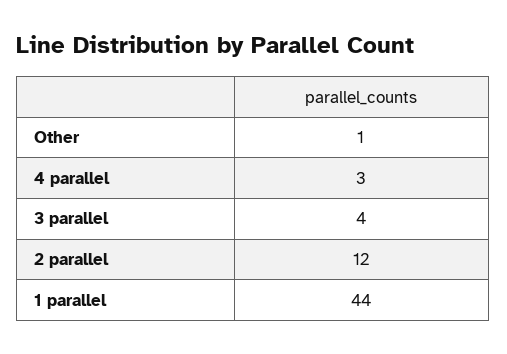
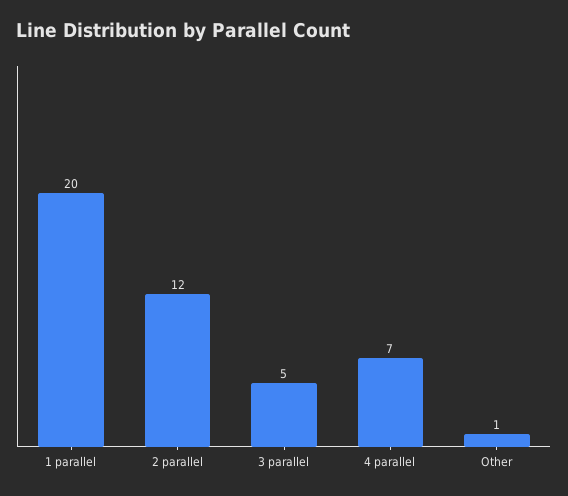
4 parallel: 3 -> 7
3 parallel: 4 -> 5
1 parallel: 44 -> 20

